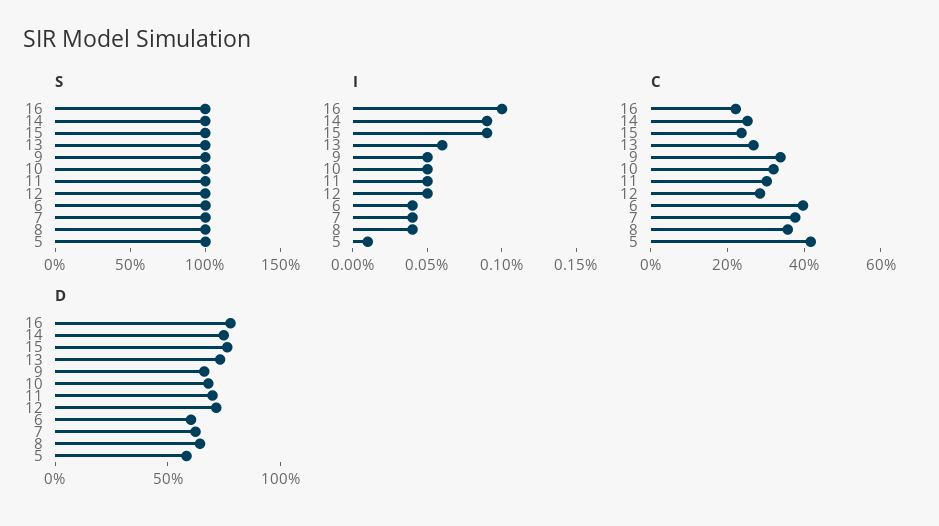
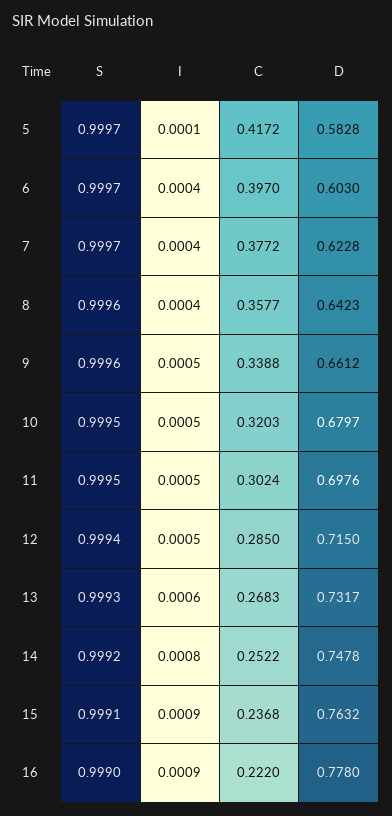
I, 16: 0.001 -> 0.0009
I, 14: 0.0009 -> 0.0008

